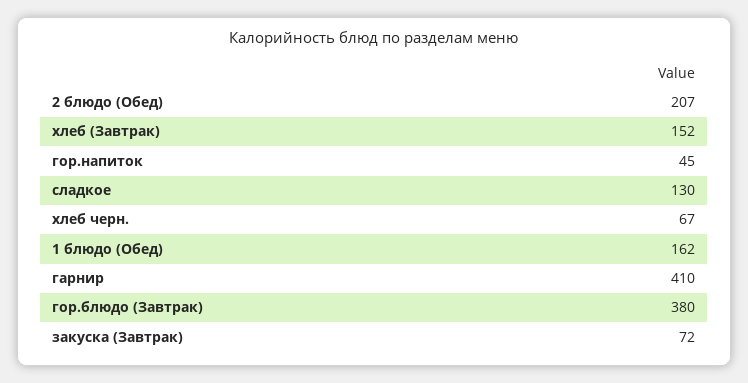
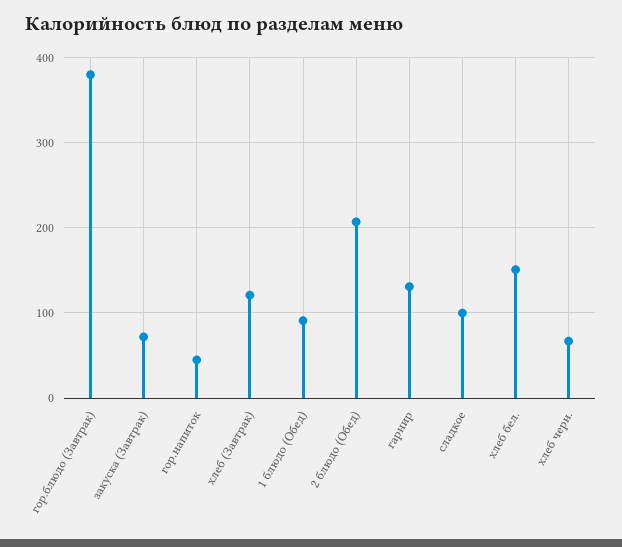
хлеб (Завтрак): 152 -> 120
сладкое: 130 -> 100
1 блюдо (Обед): 162 -> 90
гарнир: 410 -> 130
хлеб бел.: none -> 150

